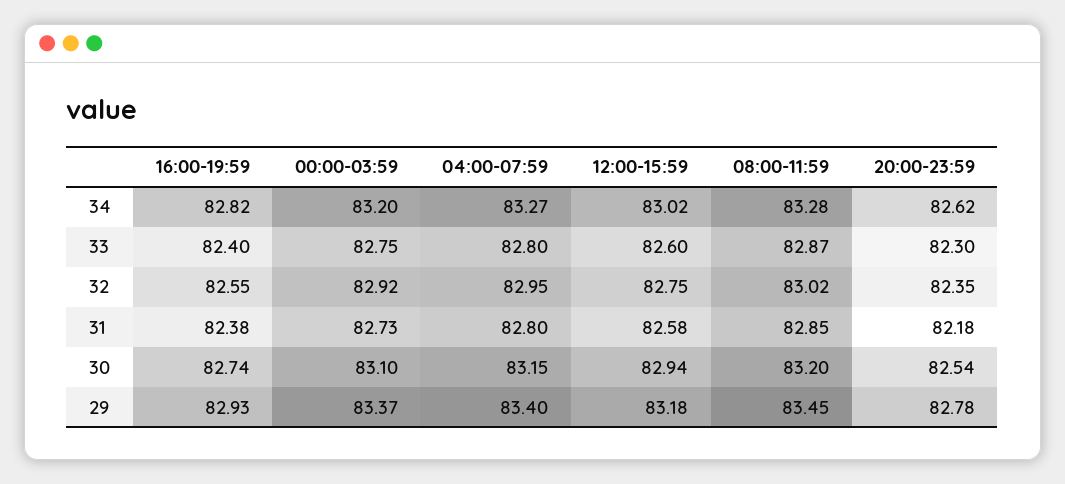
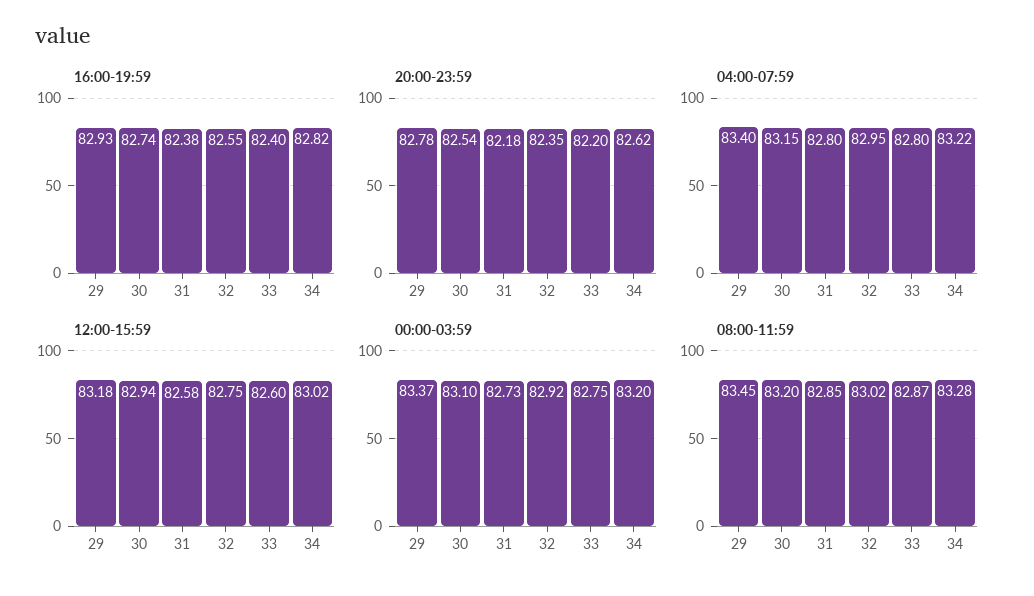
04:00-07:59, 34: 83.27 -> 83.22
20:00-23:59, 33: 82.3 -> 82.2

